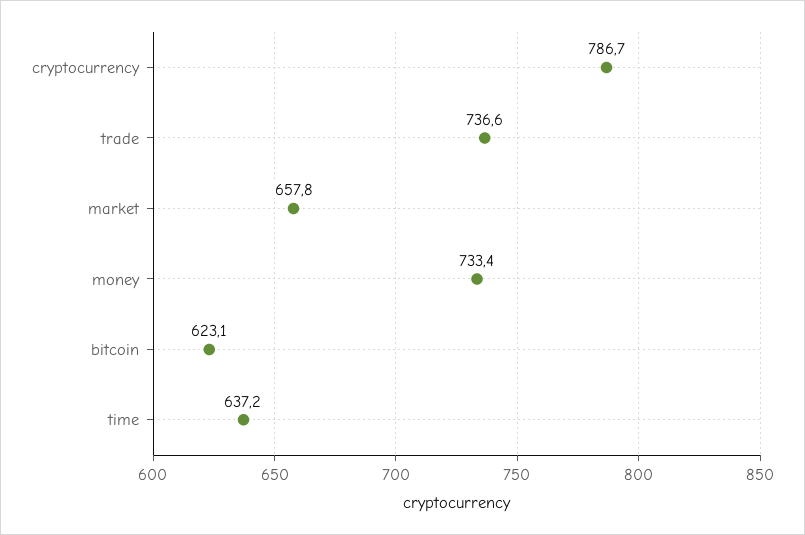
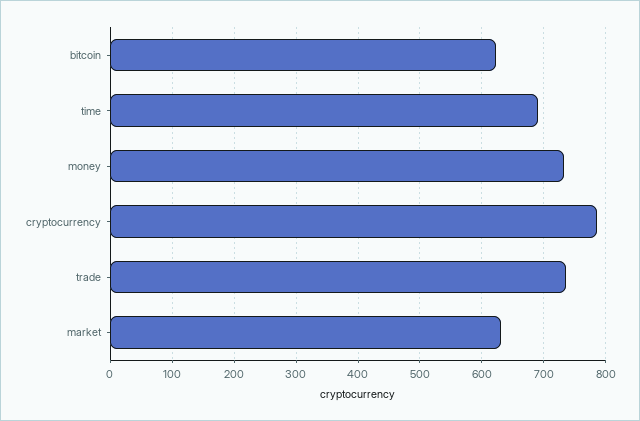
market: 657.8 -> 630
time: 637.2 -> 690

